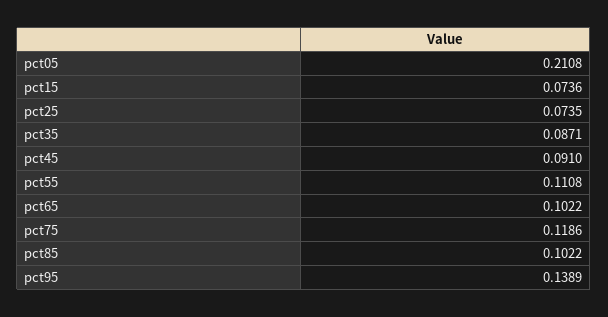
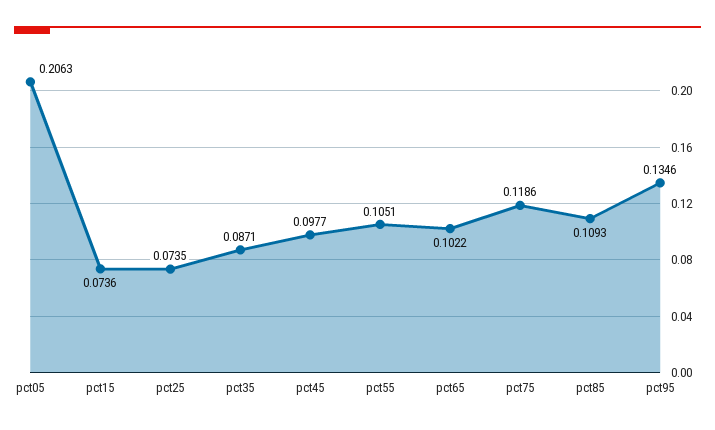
pct05: 0.2108 -> 0.2063
pct45: 0.091 -> 0.0977
pct55: 0.1108 -> 0.1051
pct85: 0.1022 -> 0.1093
pct95: 0.1389 -> 0.1346

